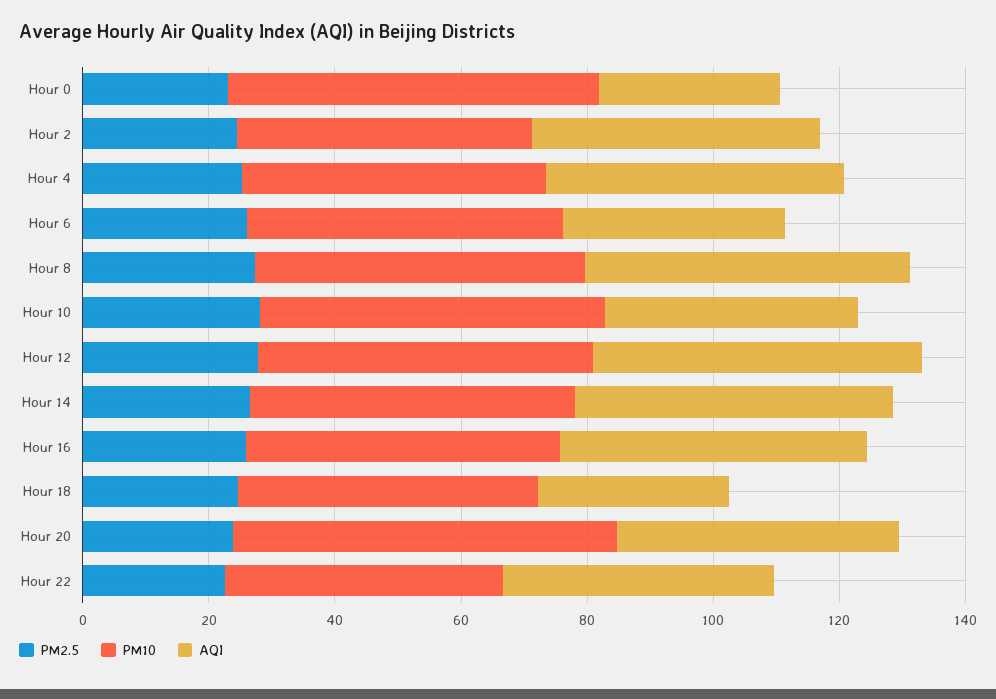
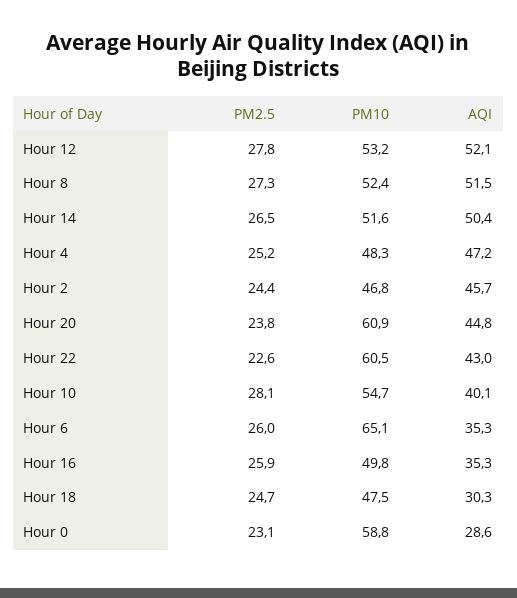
PM10, Hour 6: 50 -> 65.1
AQI, Hour 16: 50 -> 35.3
PM10, Hour 22: 45 -> 60.5

